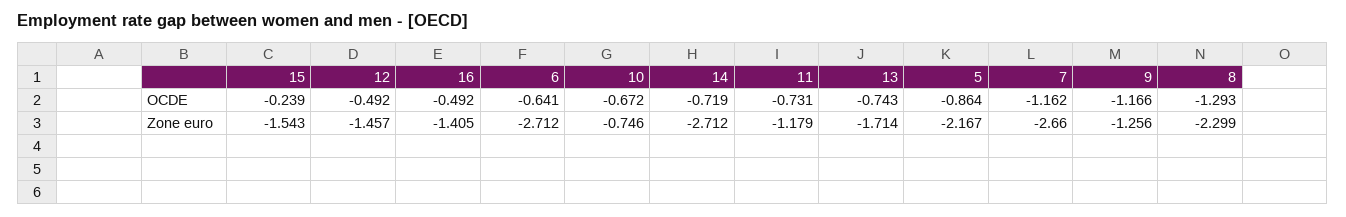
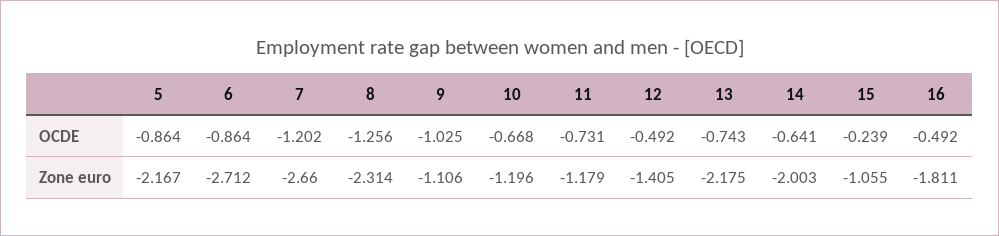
6, OCDE: -0.641 -> -0.864
10, OCDE: -0.672 -> -0.668
14, OCDE: -0.719 -> -0.641
7, OCDE: -1.162 -> -1.202
9, OCDE: -1.166 -> -1.025
8, OCDE: -1.293 -> -1.256
15, Zone euro: -1.543 -> -1.055
12, Zone euro: -1.457 -> -1.405
16, Zone euro: -1.405 -> -1.811
10, Zone euro: -0.746 -> -1.196
14, Zone euro: -2.712 -> -2.003
13, Zone euro: -1.714 -> -2.175
9, Zone euro: -1.256 -> -1.106
8, Zone euro: -2.299 -> -2.314

